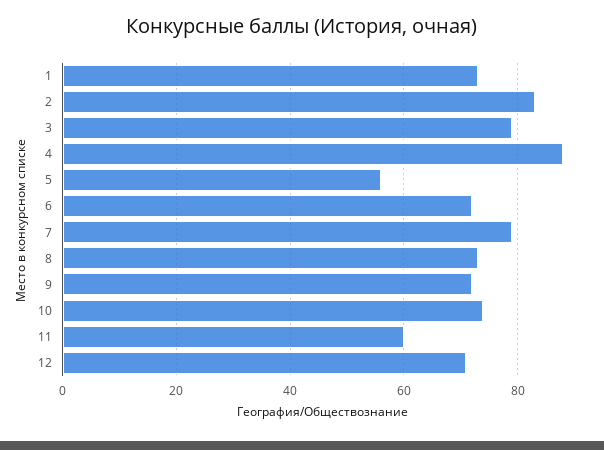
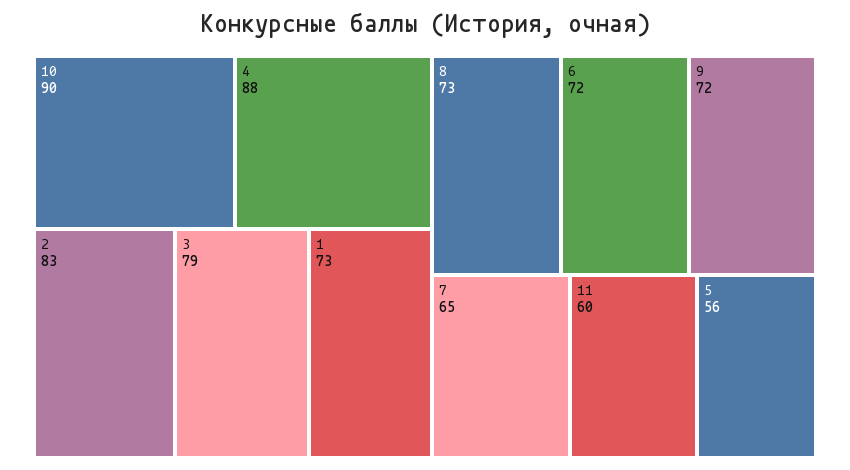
7: 80 -> 65
10: 75 -> 90
12: 70 -> none

